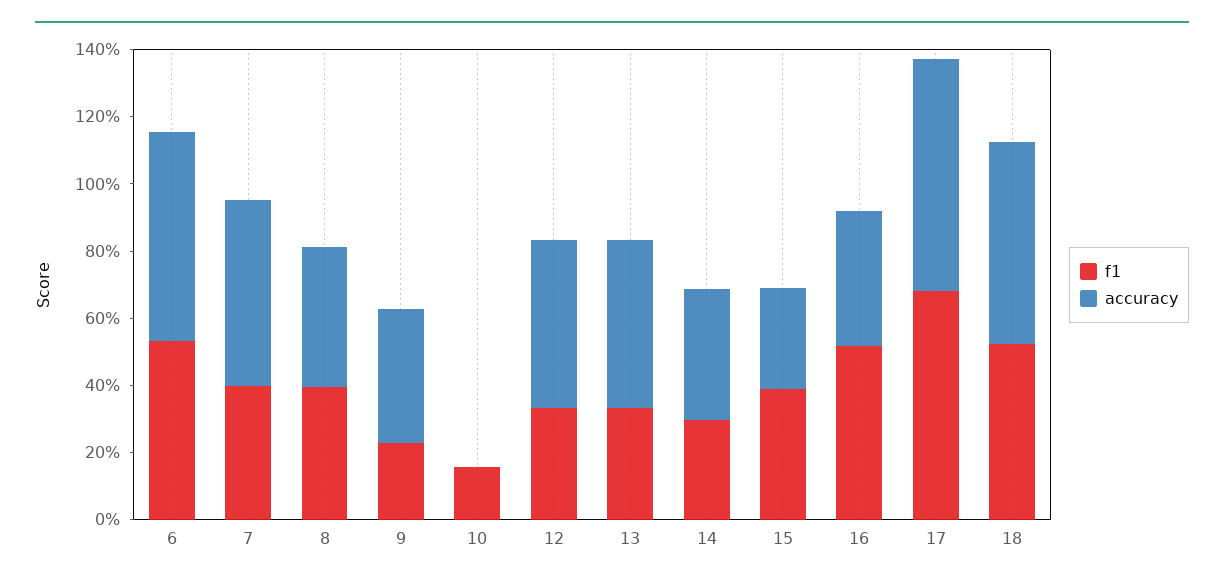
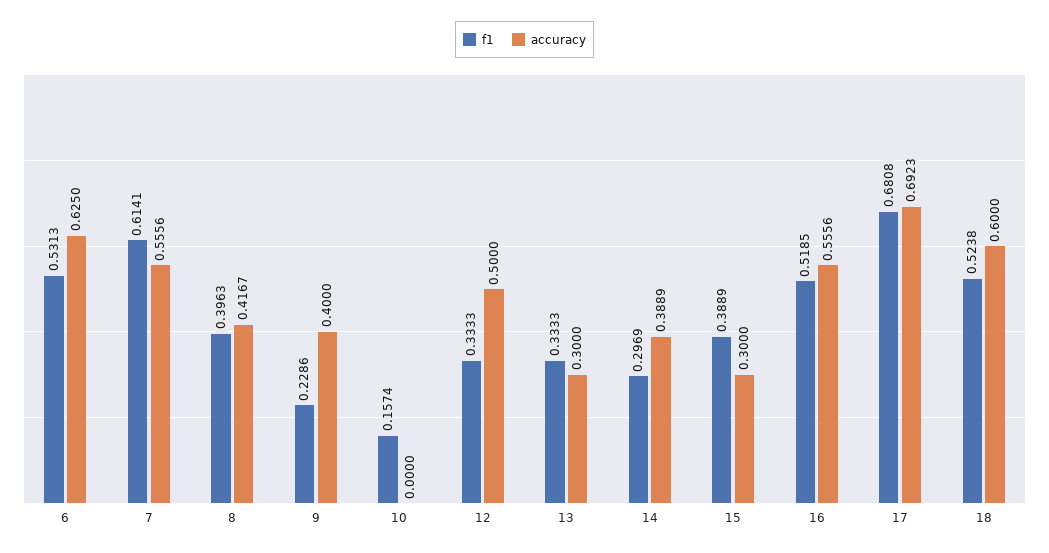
f1, 7: 0.4 -> 0.6141
accuracy, 13: 0.5 -> 0.3
accuracy, 16: 0.4 -> 0.5556

